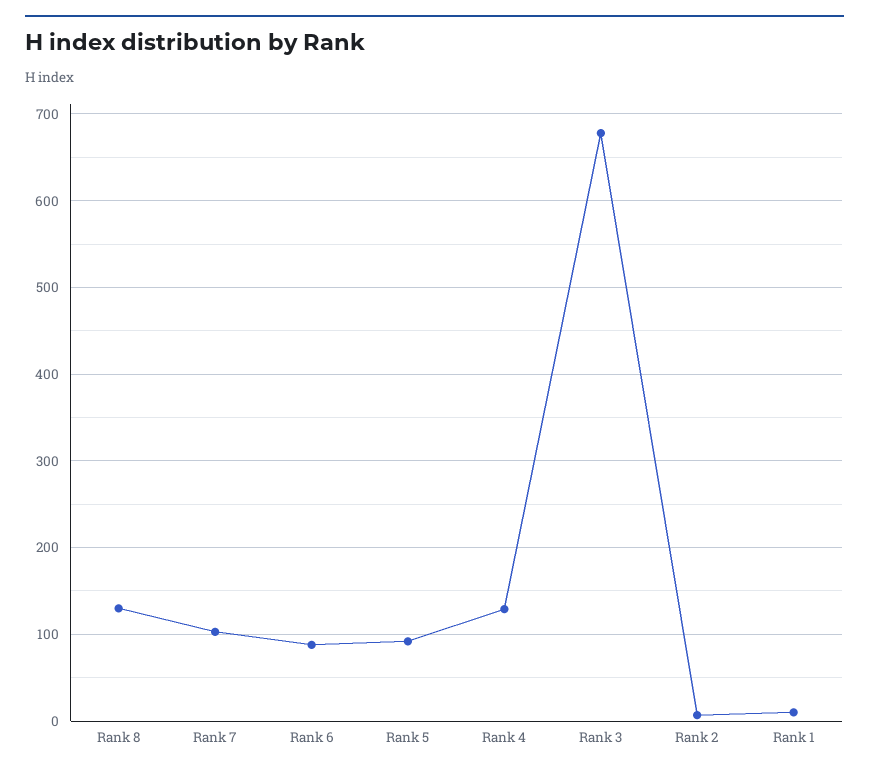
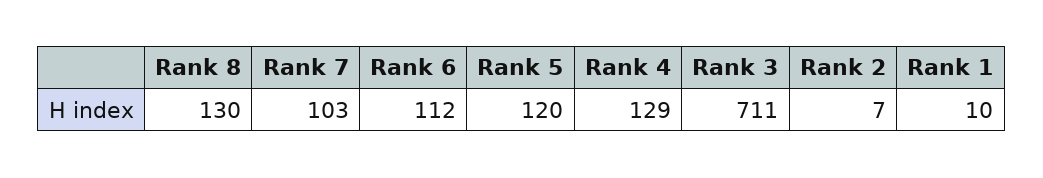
Rank 6: 90 -> 112
Rank 5: 90 -> 120
Rank 3: 680 -> 711

